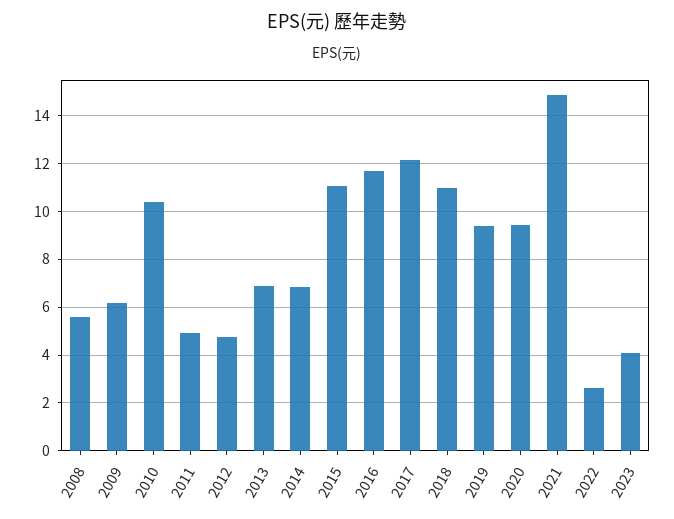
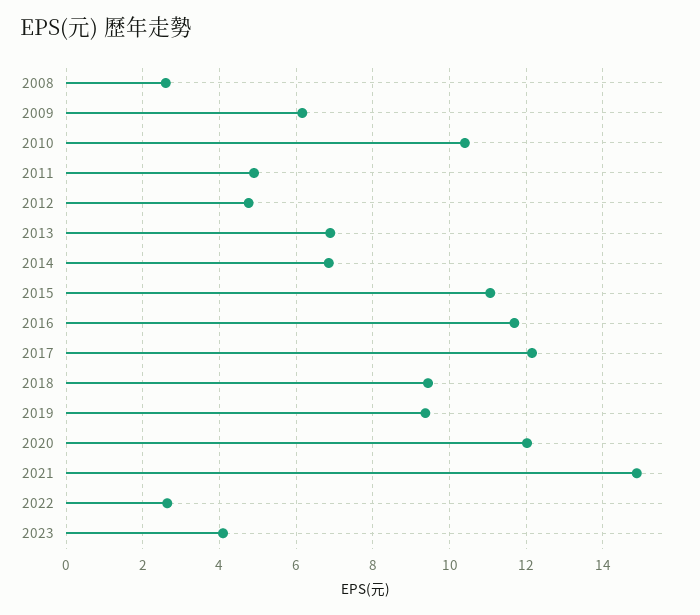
2008: 5.5 -> 2.6
2018: 11 -> 9.4
2020: 9.5 -> 12

